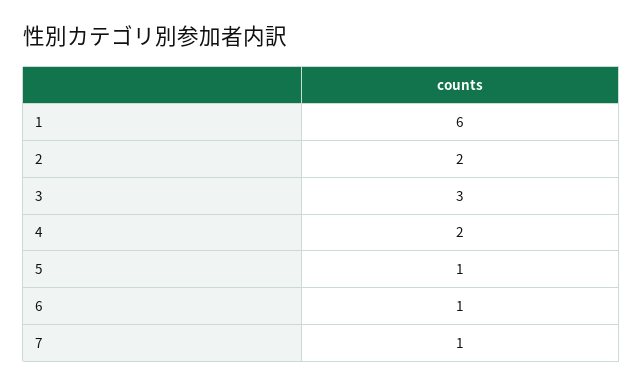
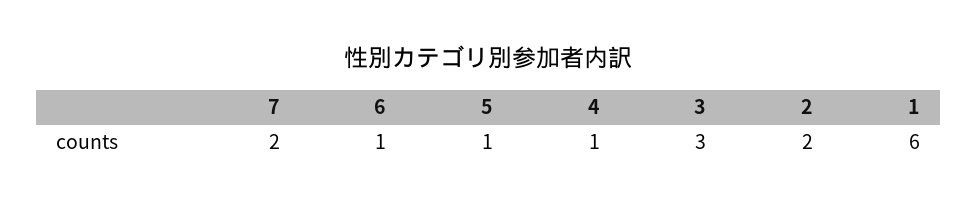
4: 2 -> 1
7: 1 -> 2

